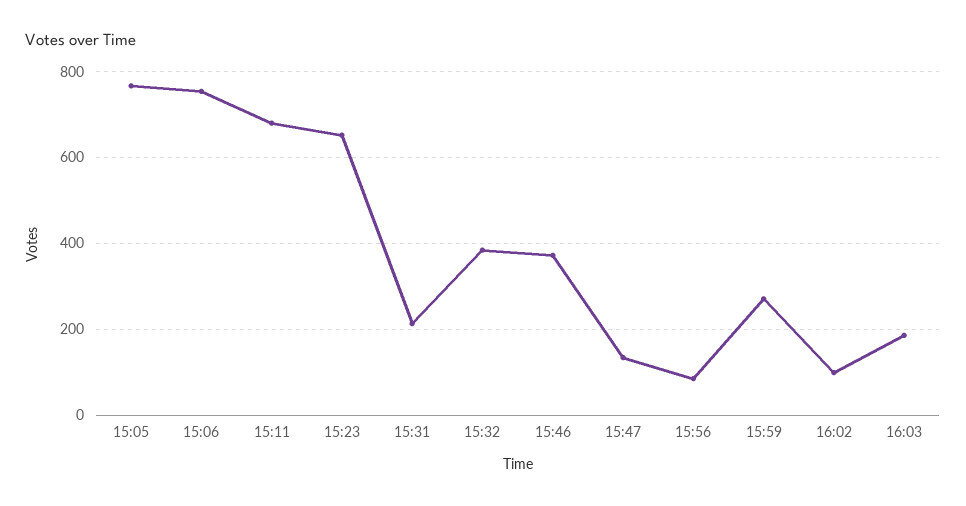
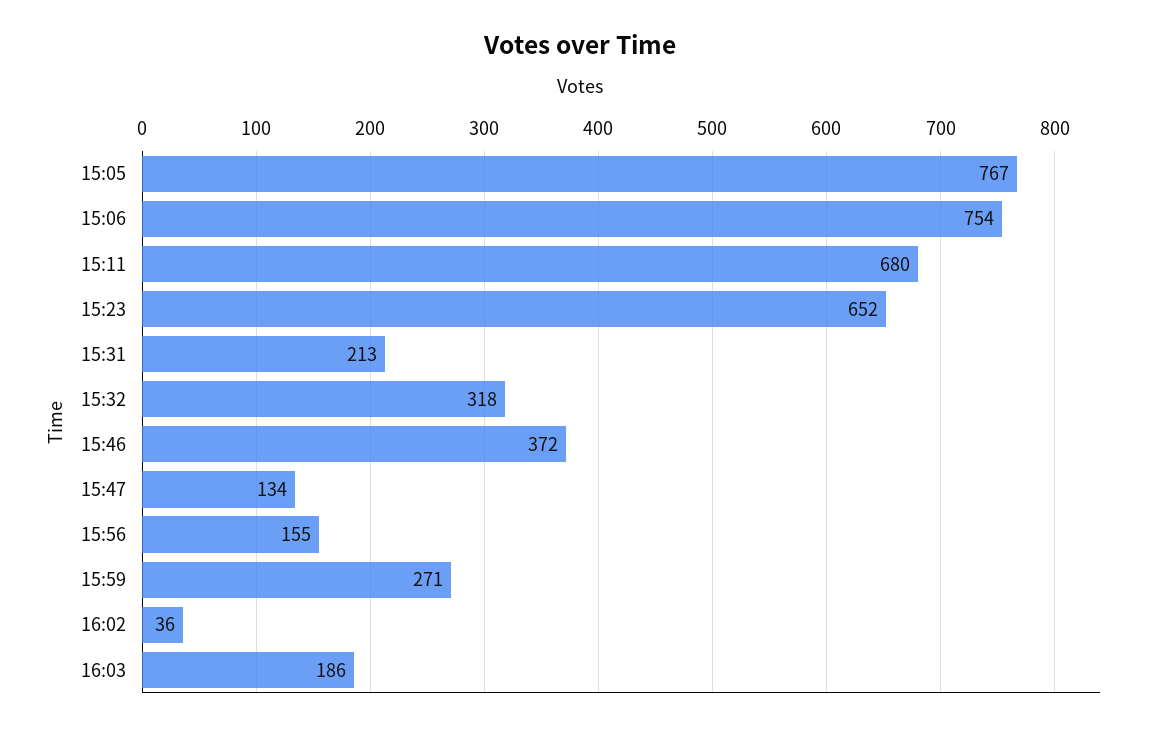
15:32: 380 -> 318
15:56: 80 -> 155
16:02: 100 -> 36

